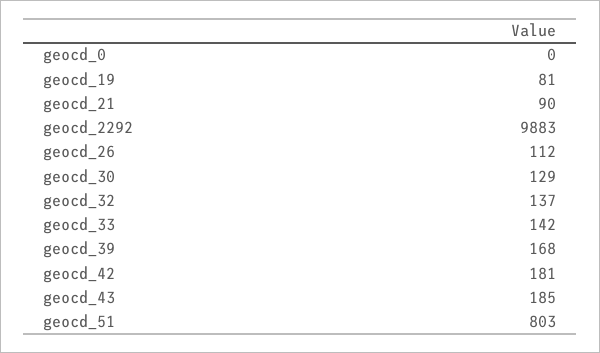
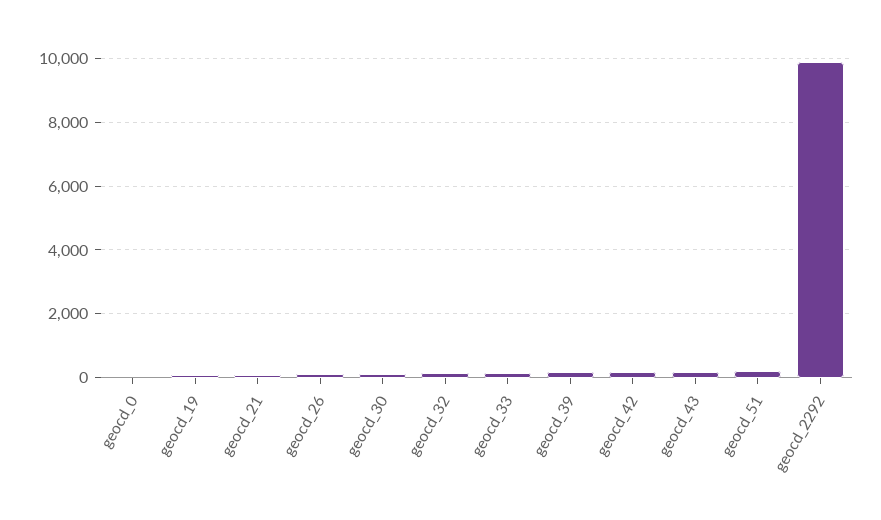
geocd_51: 803 -> 200

